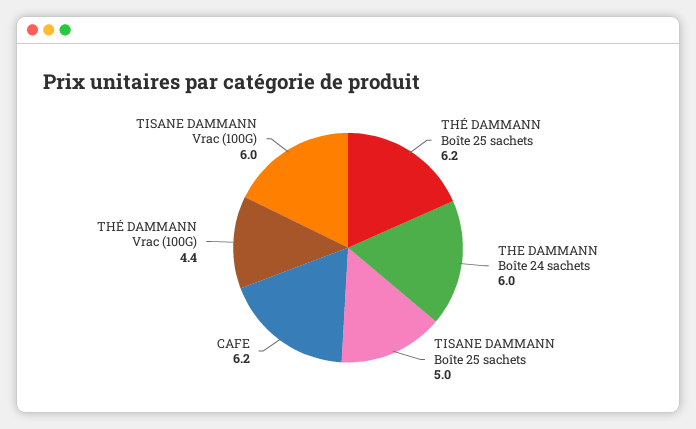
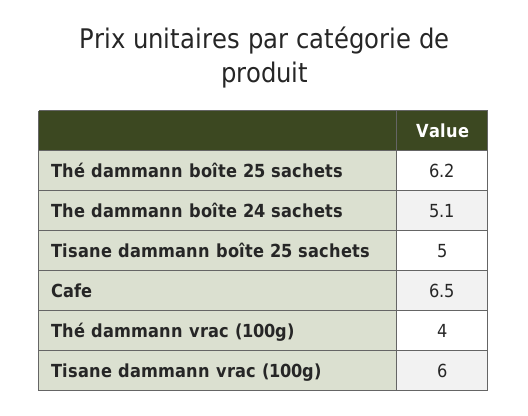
THE DAMMANN Boîte 24 sachets: 6 -> 5.1
CAFE: 6.2 -> 6.5
THÉ DAMMANN Vrac (100G): 4.4 -> 4

